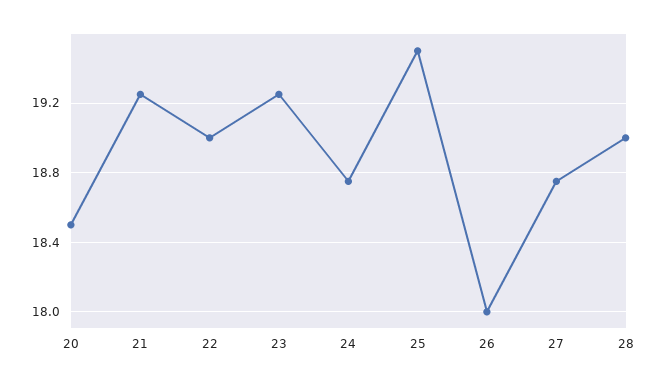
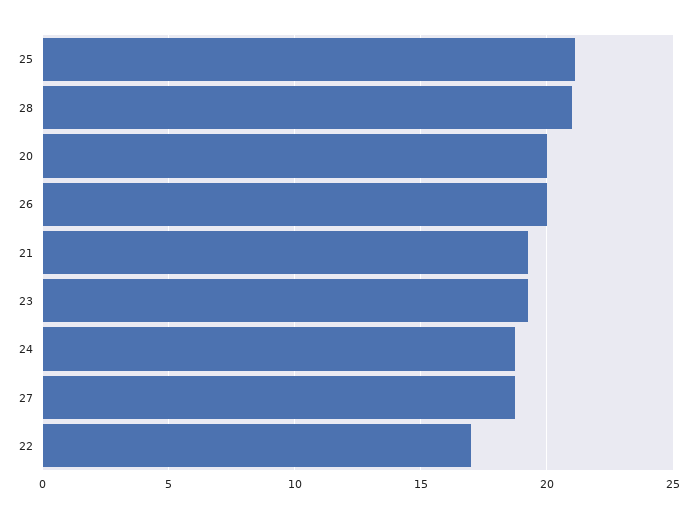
20: 18.5 -> 20
22: 19 -> 17
25: 19.5 -> 21
26: 18 -> 20
28: 19 -> 21

